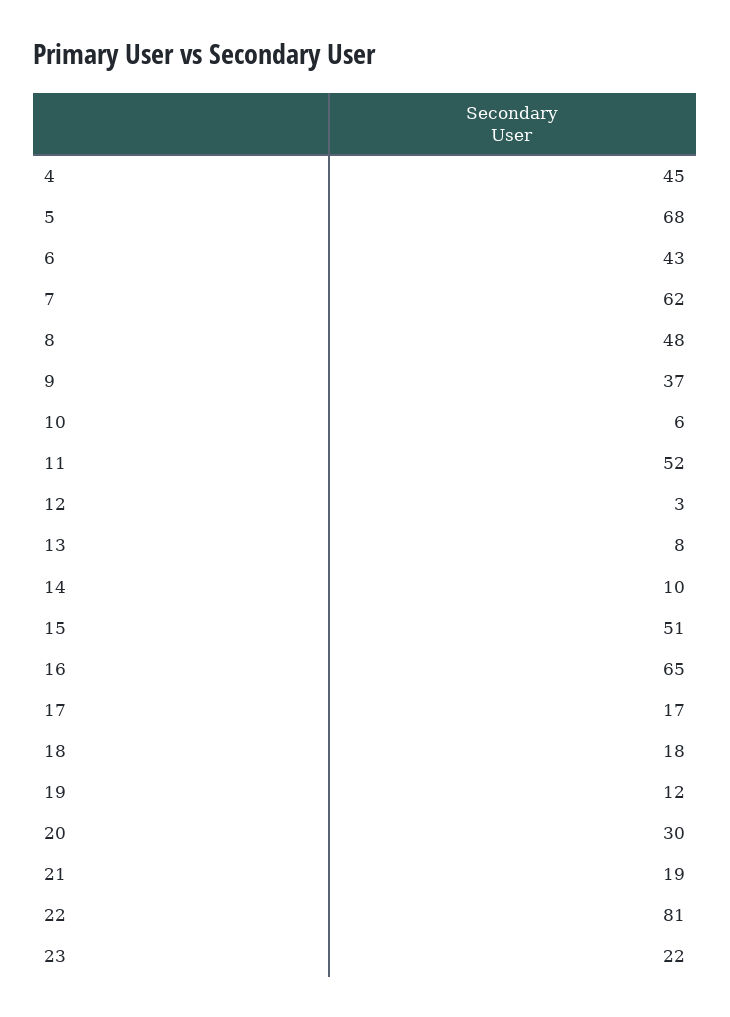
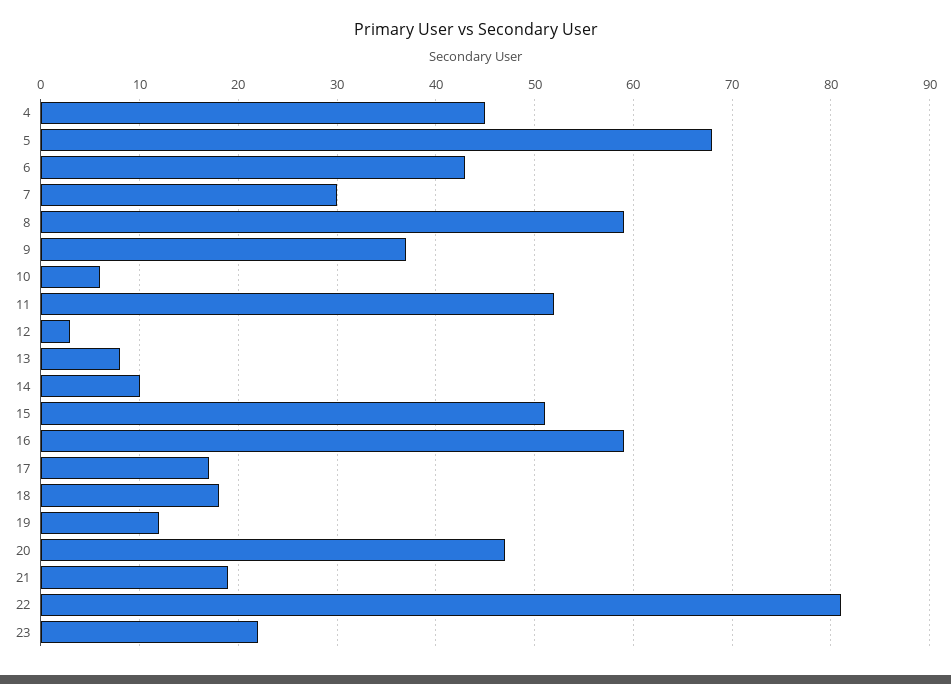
7: 62 -> 30
8: 48 -> 59
16: 65 -> 59
20: 30 -> 47

